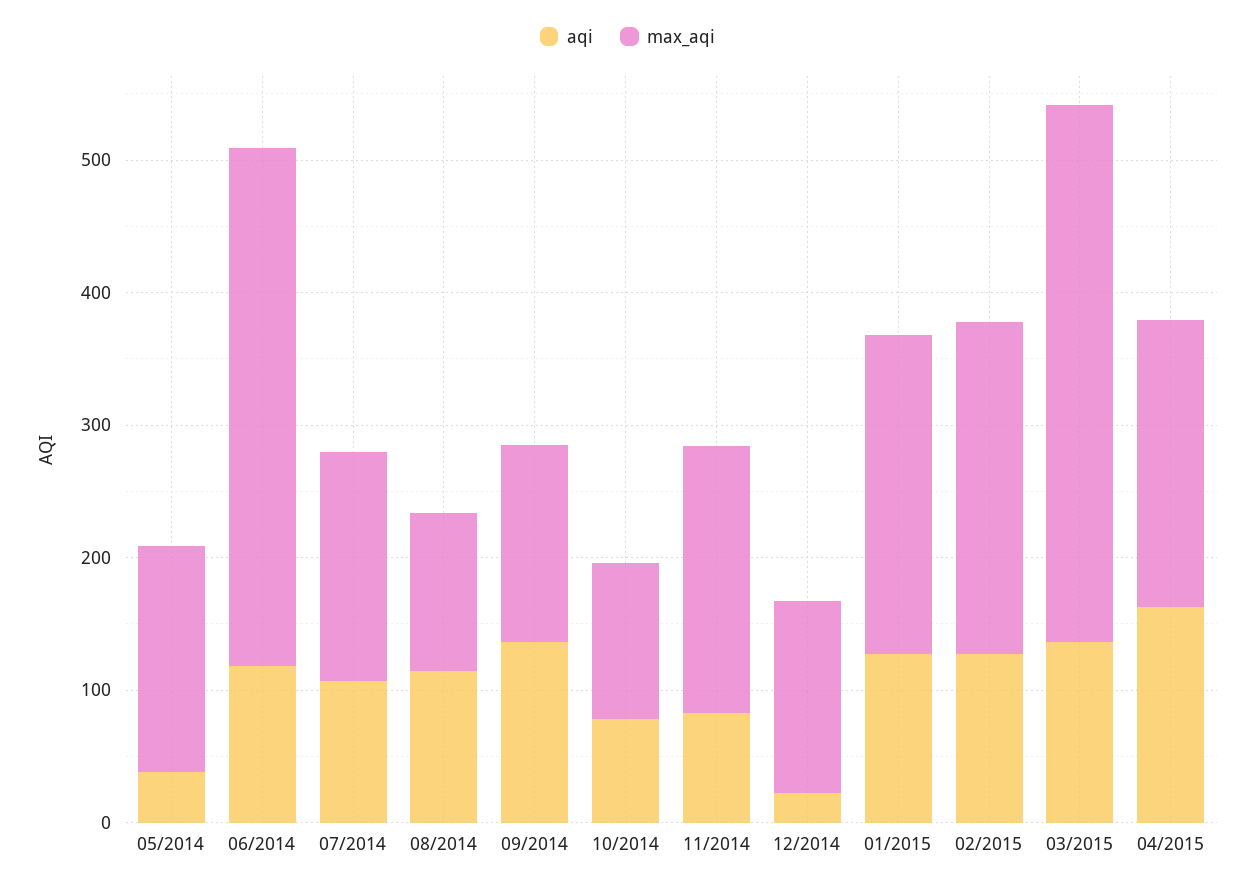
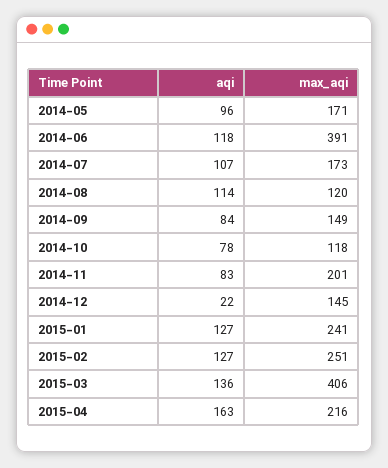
aqi, 05/2014: 40 -> 96
aqi, 09/2014: 140 -> 84

